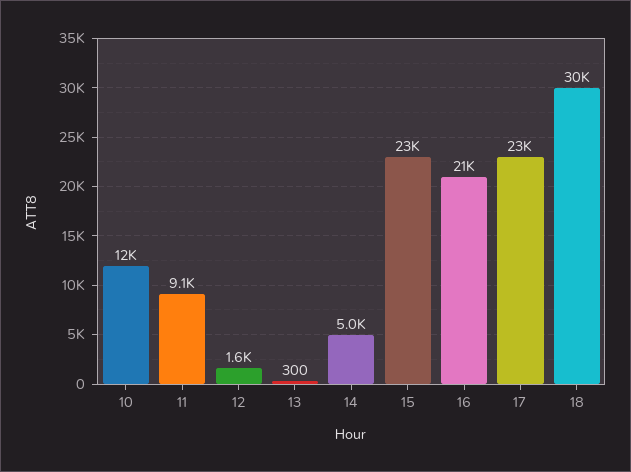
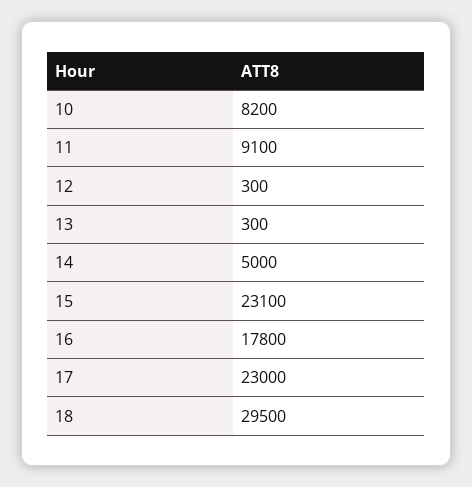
10: 12000 -> 8200
12: 1600 -> 300
16: 21000 -> 17800

